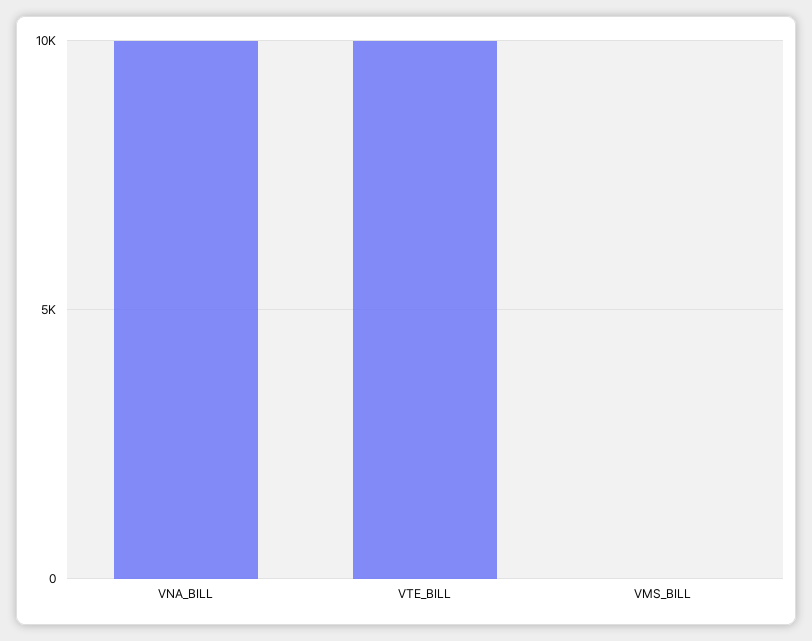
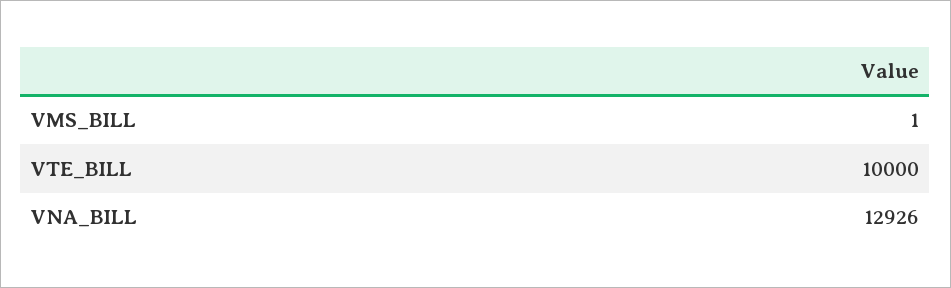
VNA_BILL: 10000 -> 12926

